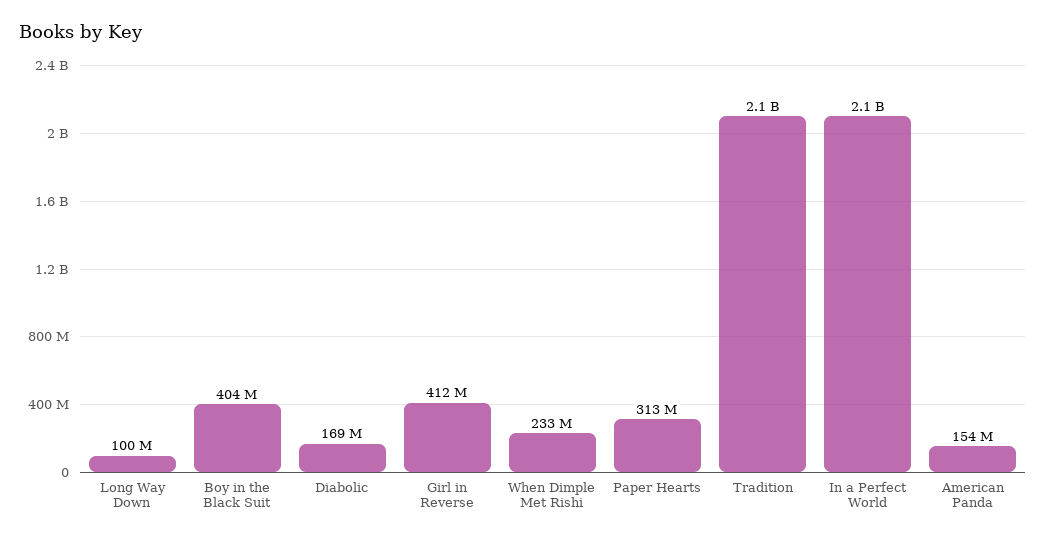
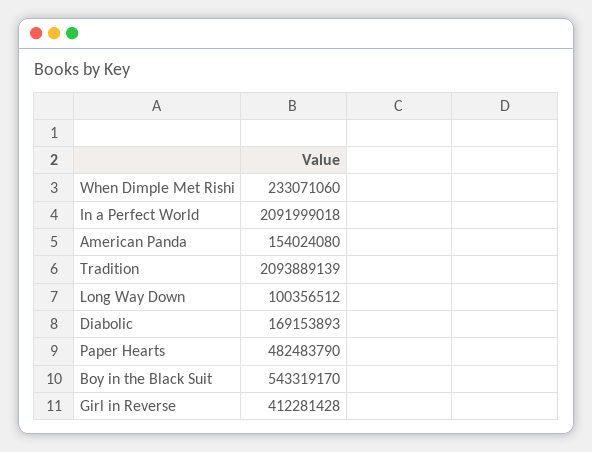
Boy in the Black Suit: 404000000 -> 543319170
Paper Hearts: 313000000 -> 482483790

